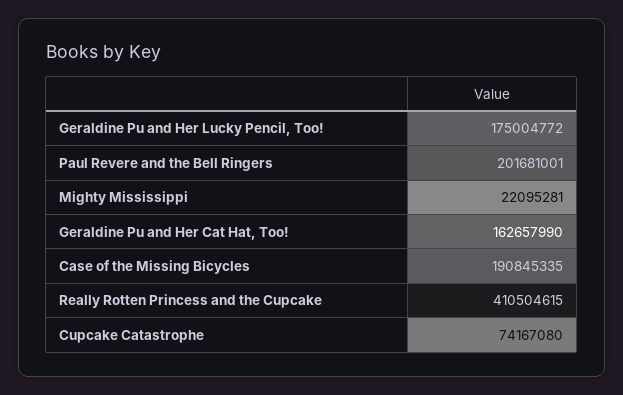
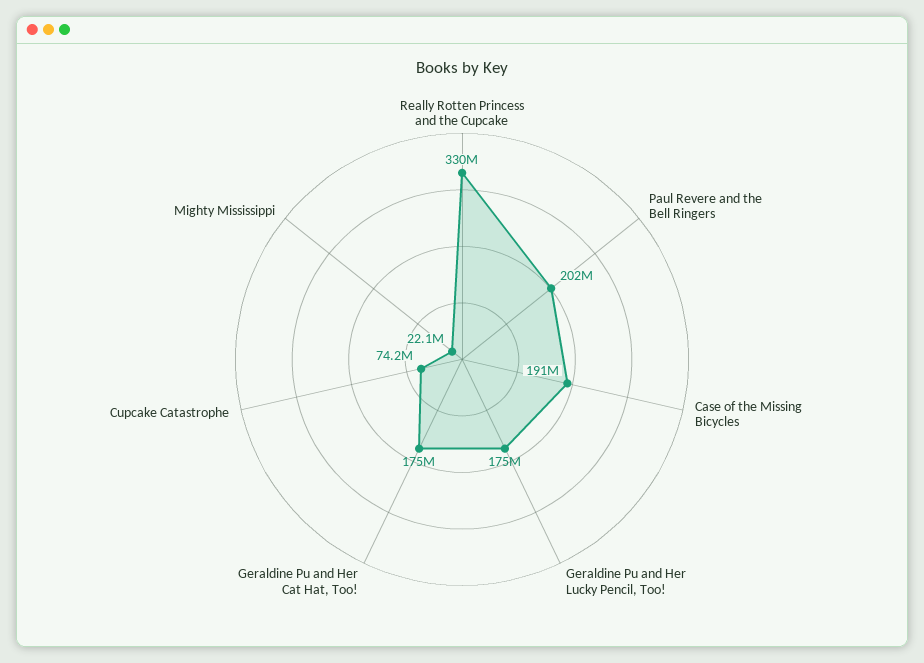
Geraldine Pu and Her Cat Hat, Too!: 162657990 -> 175000000
Really Rotten Princess and the Cupcake: 410504615 -> 330000000

